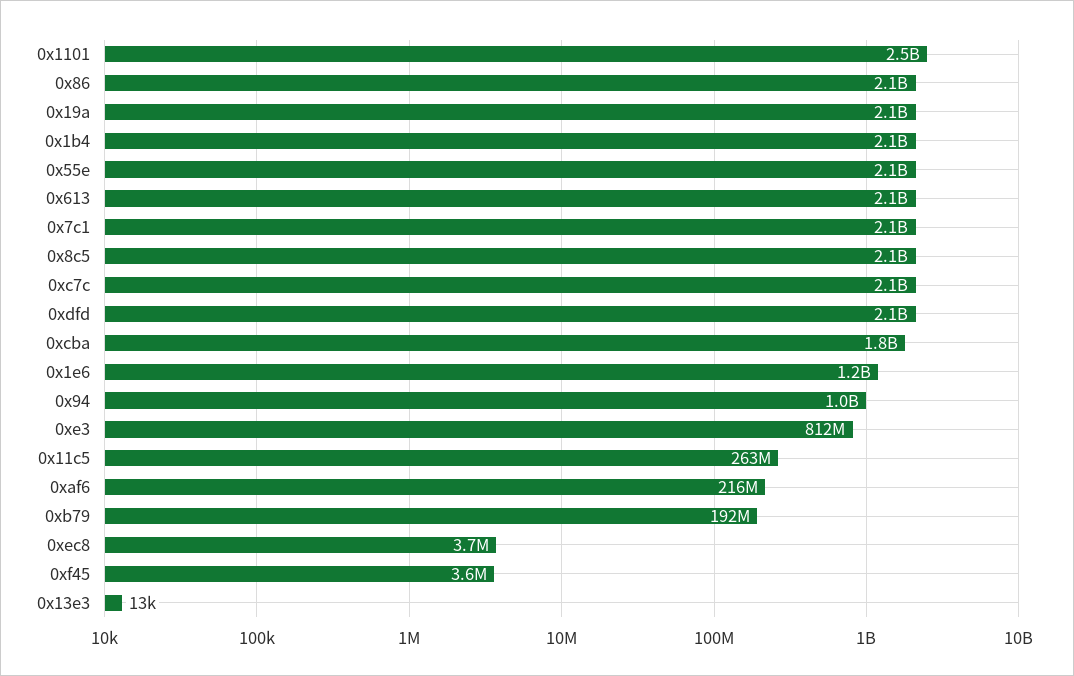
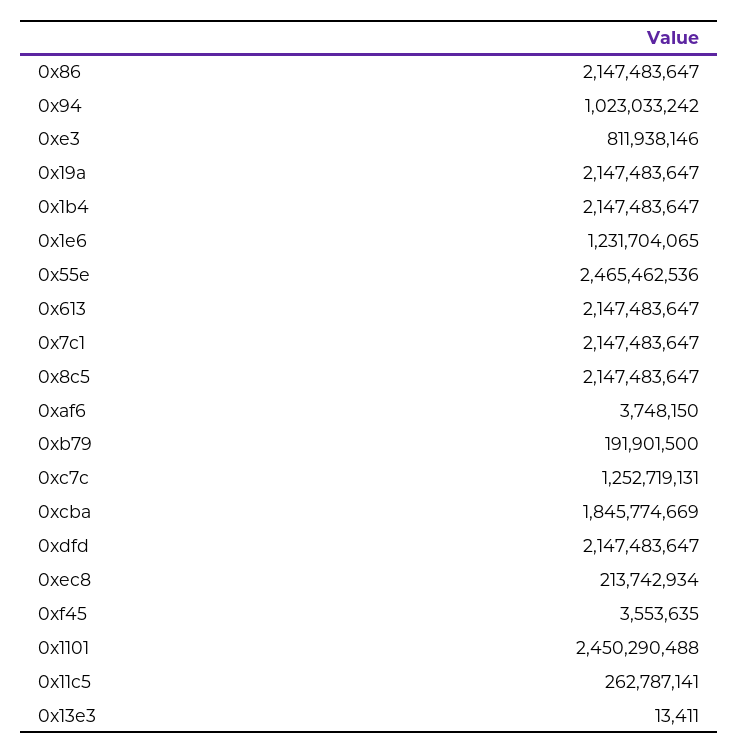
0x55e: 2100000000 -> 2465462536
0xc7c: 2100000000 -> 1252719131
0xaf6: 216000000 -> 3748150
0xec8: 3700000 -> 213742934

